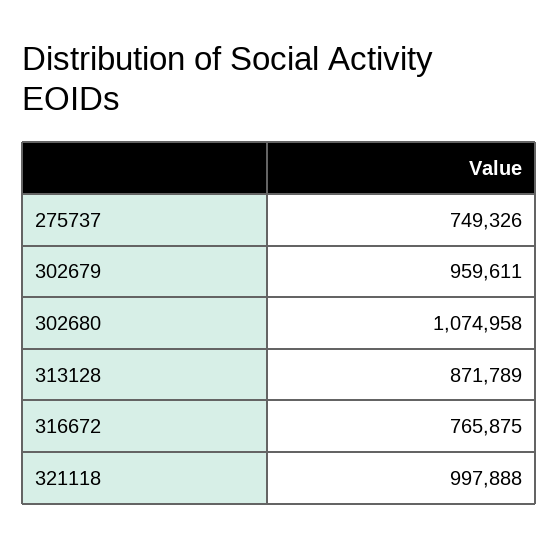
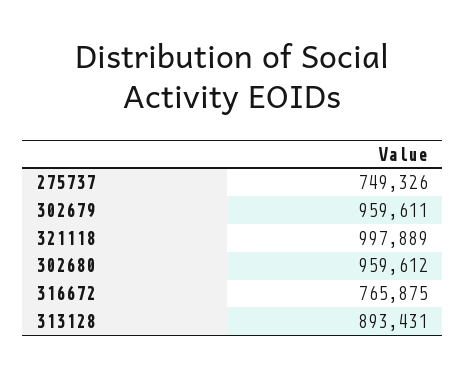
302680: 1074958 -> 959612
313128: 871789 -> 893431
321118: 997888 -> 997889

